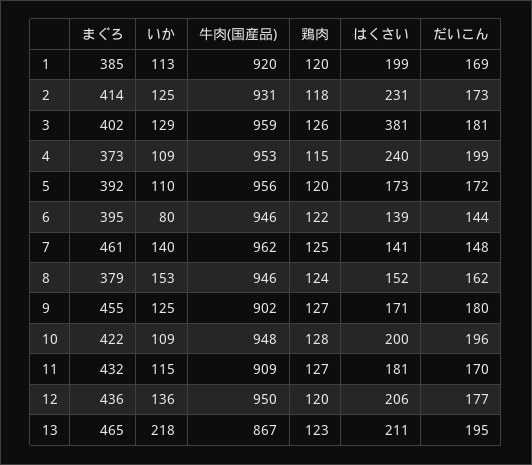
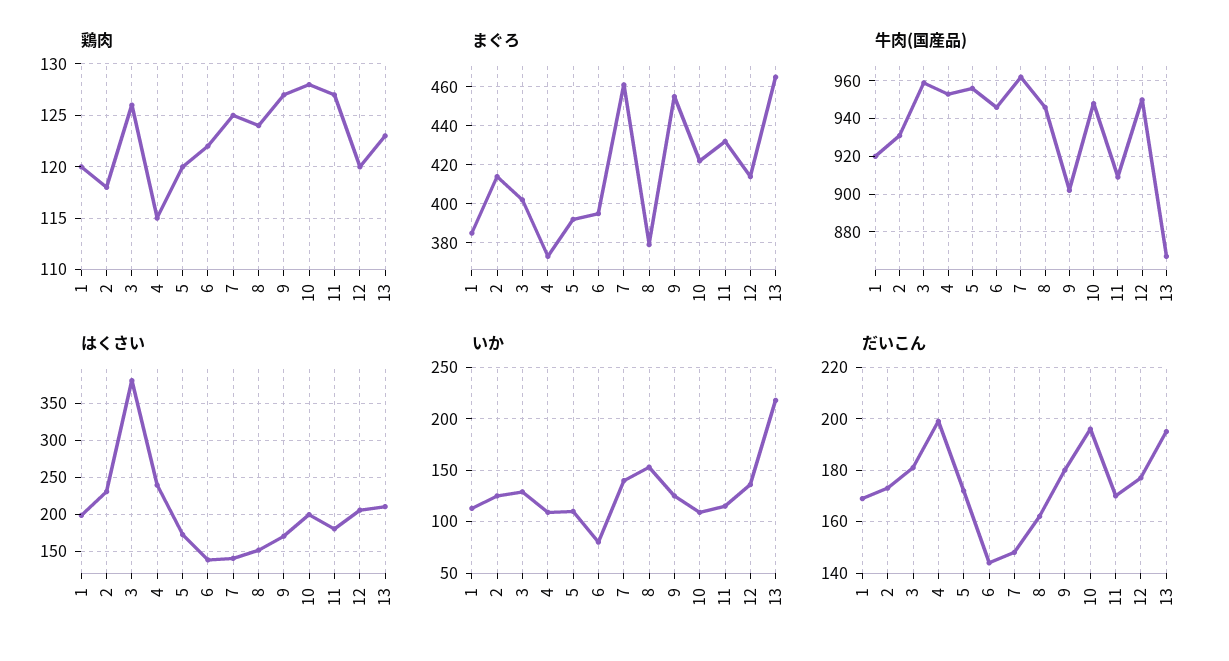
まぐろ, 12: 436 -> 415

